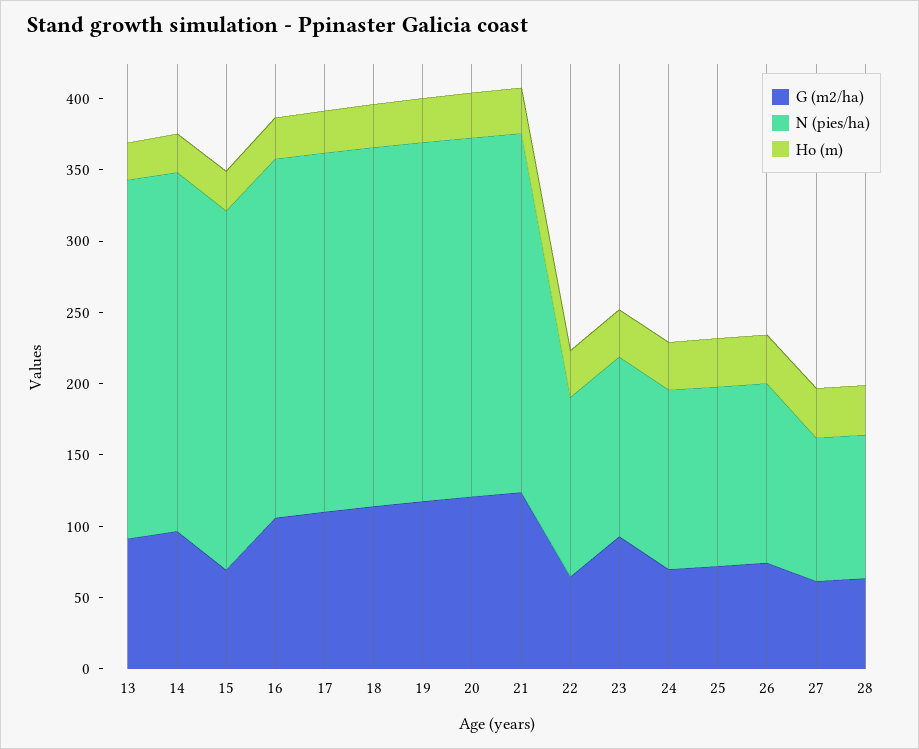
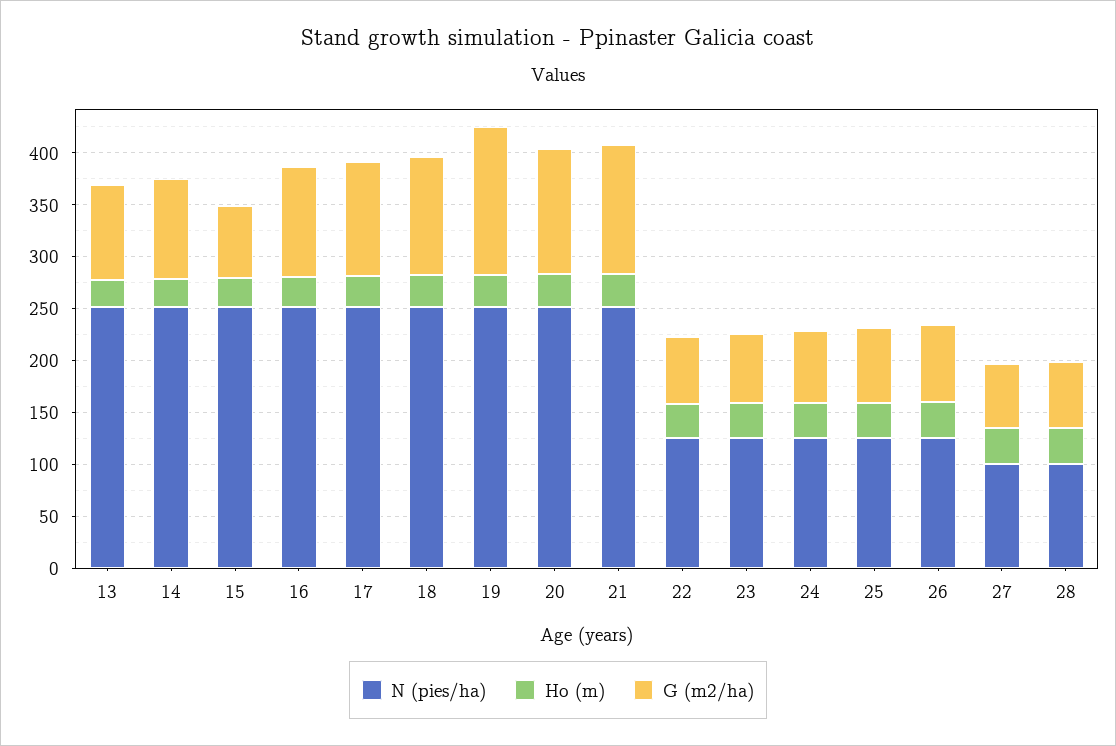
G (m2/ha), 19: 120 -> 140
G (m2/ha), 23: 90 -> 70

